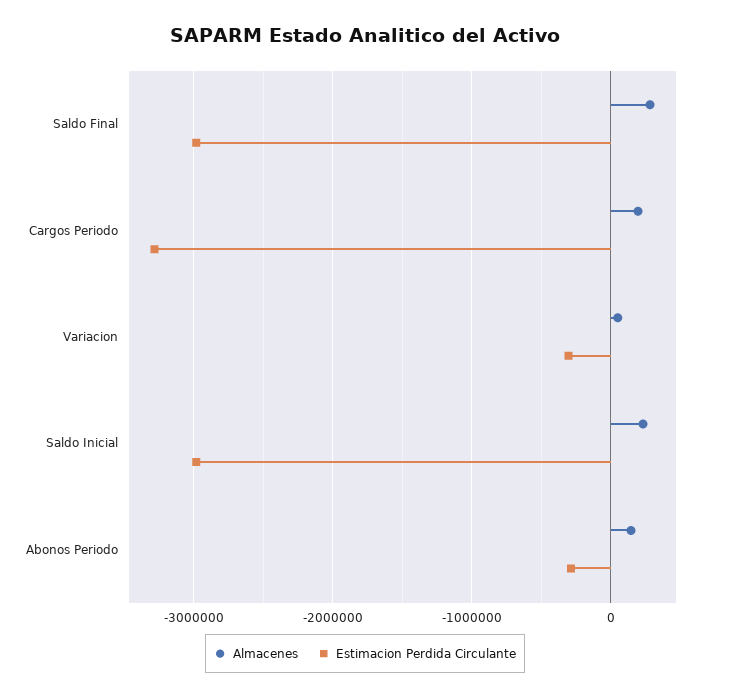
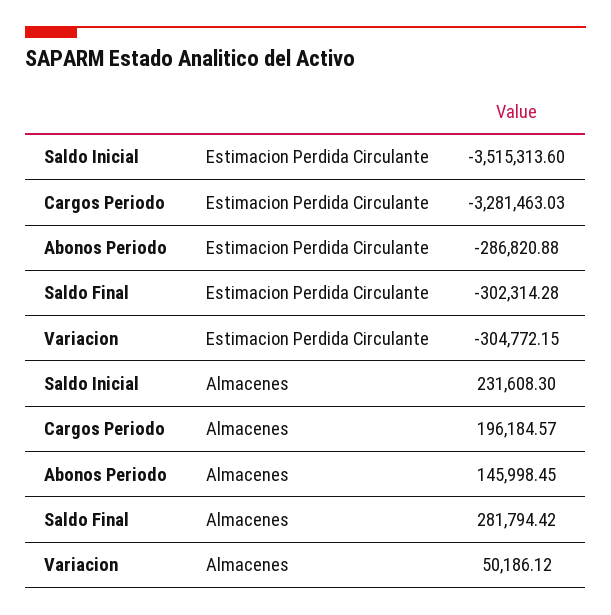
Estimacion Perdida Circulante, Saldo Final: -3000000 -> -302314.28
Estimacion Perdida Circulante, Saldo Inicial: -3000000 -> -3515313.6

